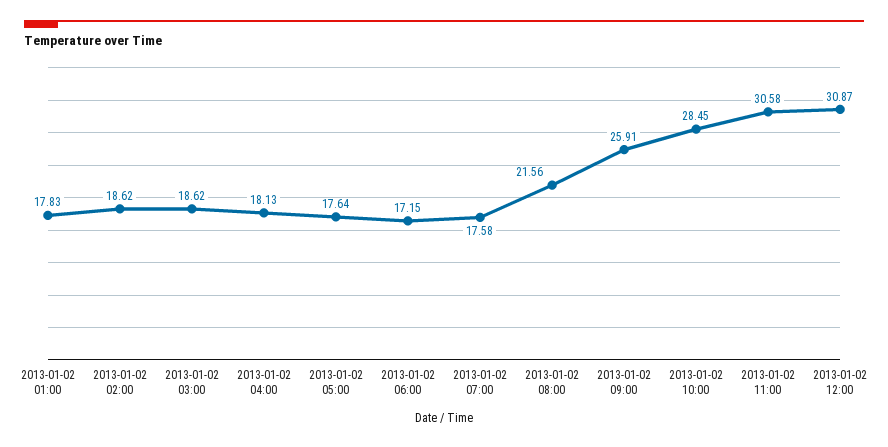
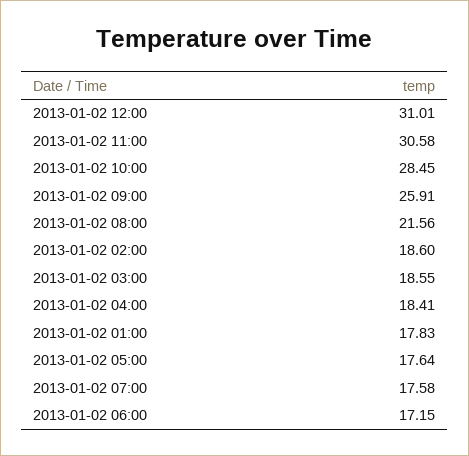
2013-01-02 02:00: 18.62 -> 18.6
2013-01-02 03:00: 18.62 -> 18.55
2013-01-02 04:00: 18.13 -> 18.41
2013-01-02 12:00: 30.87 -> 31.01

